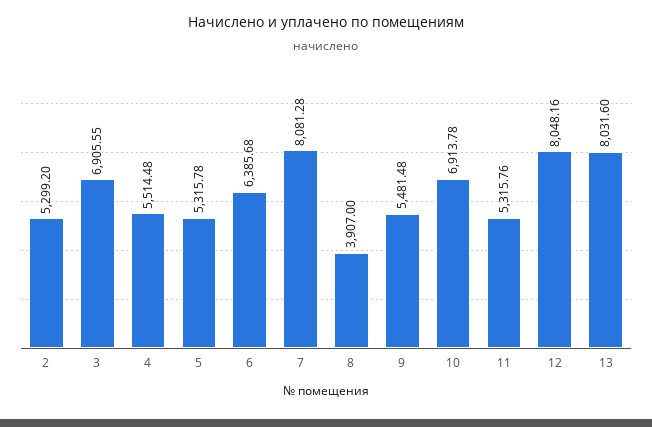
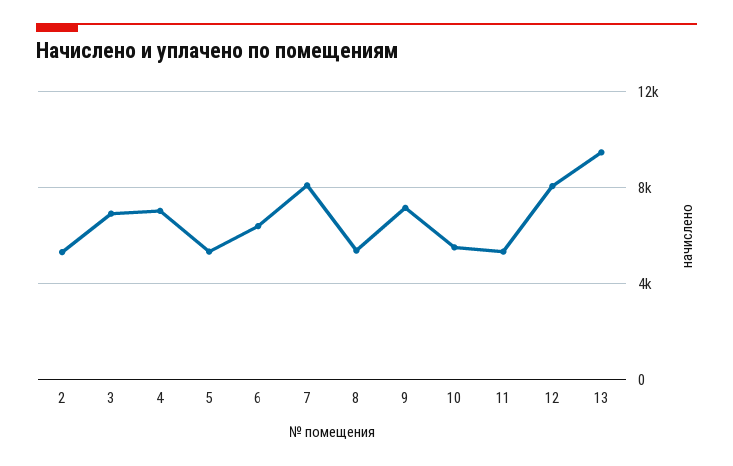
4: 5514.48 -> 7000
8: 3907 -> 5500
9: 5481.48 -> 7000
10: 6913.78 -> 5500
13: 8031.6 -> 9500

